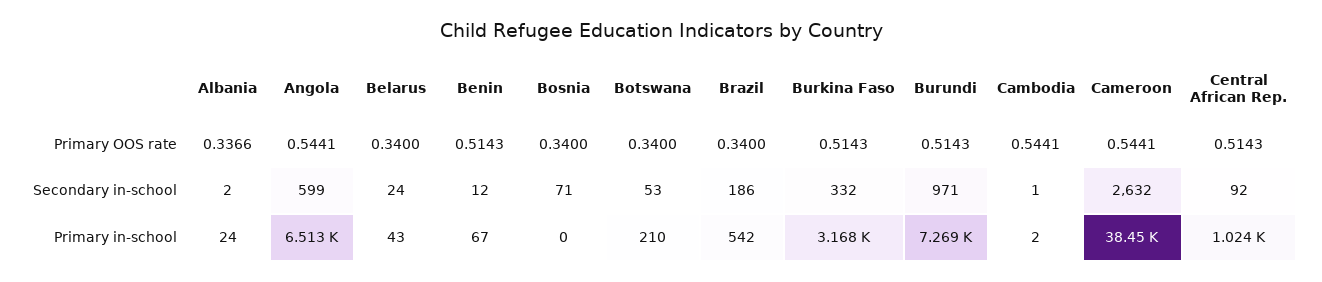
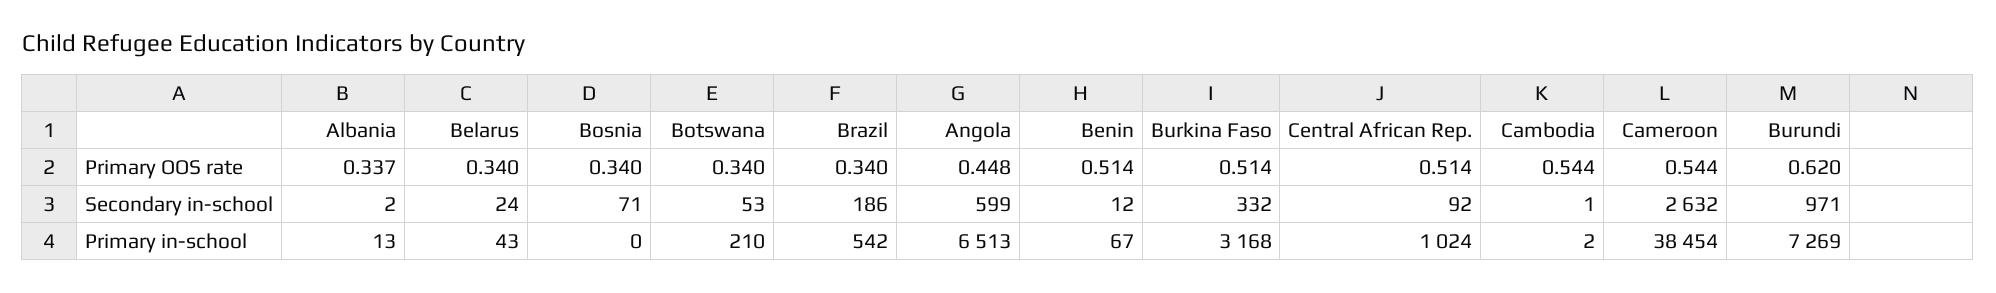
Angola, Primary OOS rate: 0.5441 -> 0.448
Burundi, Primary OOS rate: 0.5143 -> 0.62
Albania, Primary in-school: 24 -> 13

